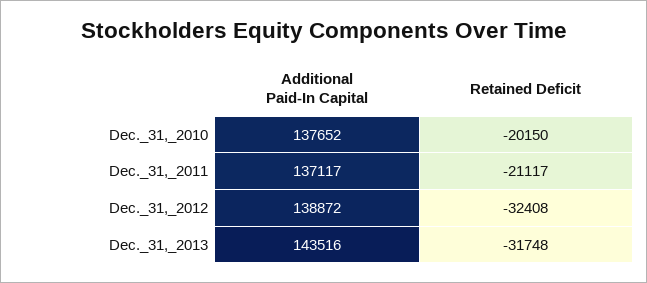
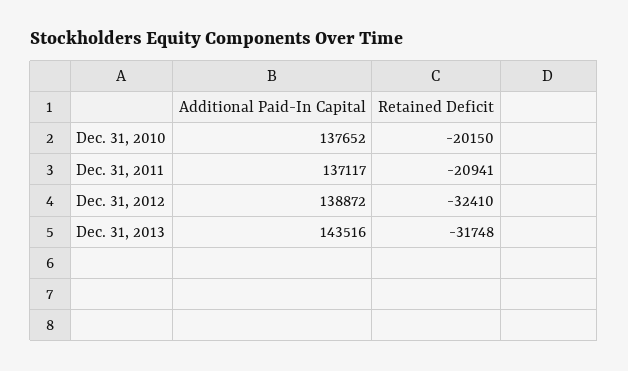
Retained Deficit, Dec._31,_2011: -21117 -> -20941
Retained Deficit, Dec._31,_2012: -32408 -> -32410

